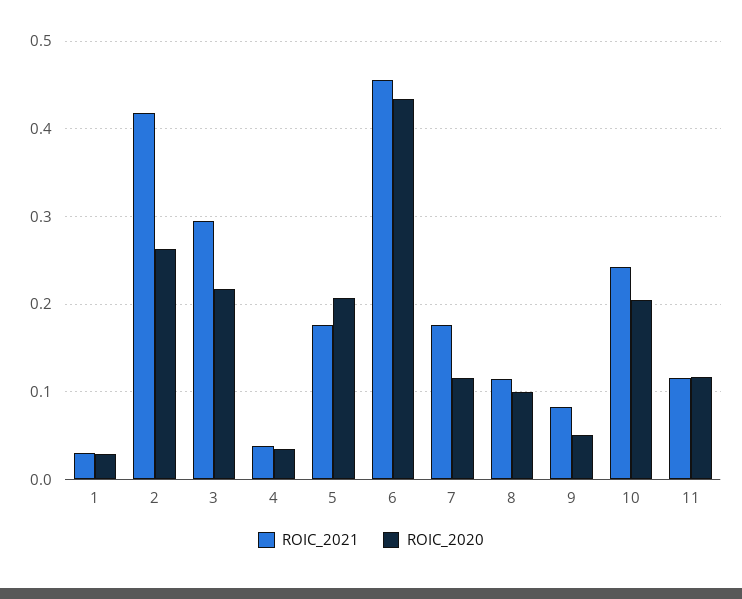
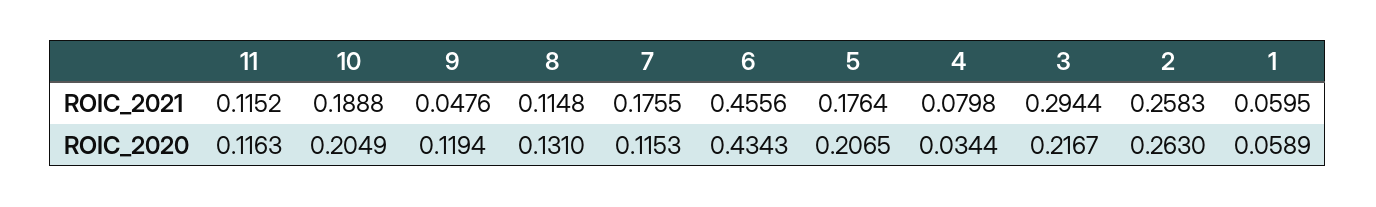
ROIC_2021, 1: 0.03 -> 0.0595
ROIC_2020, 1: 0.03 -> 0.0589
ROIC_2021, 2: 0.42 -> 0.2583
ROIC_2021, 4: 0.04 -> 0.0798
ROIC_2020, 8: 0.1 -> 0.131
ROIC_2021, 9: 0.08 -> 0.0476
ROIC_2020, 9: 0.05 -> 0.1194
ROIC_2021, 10: 0.24 -> 0.1888

